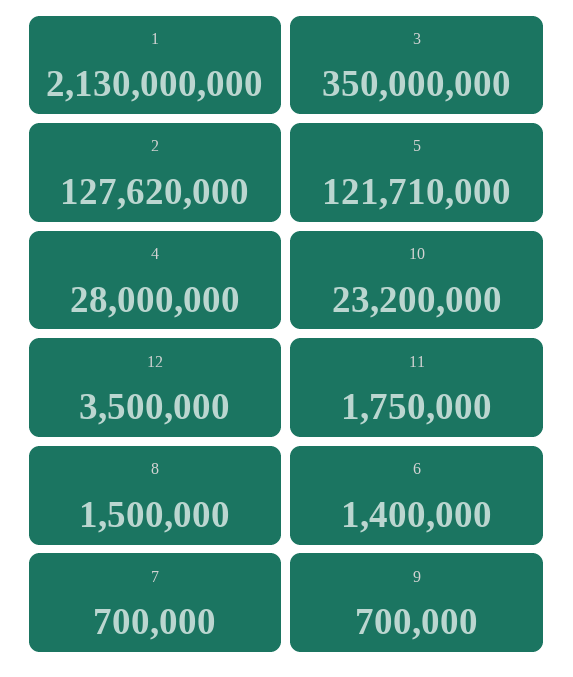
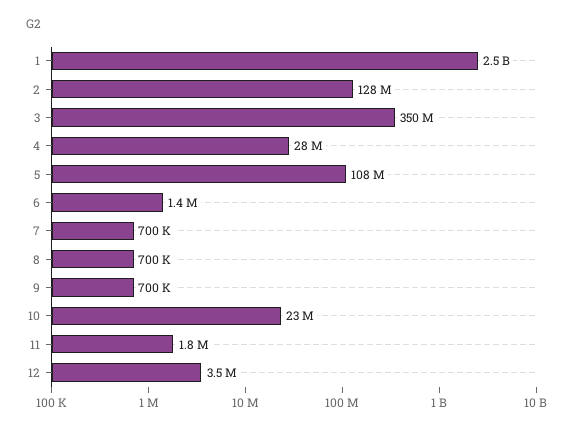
1: 2130000000 -> 2500000000
5: 121710000 -> 108000000
8: 1500000 -> 700000

